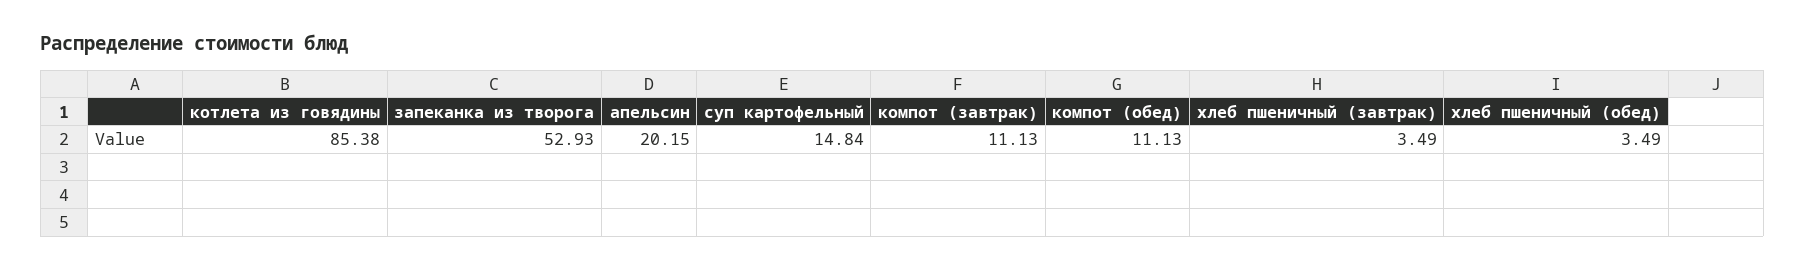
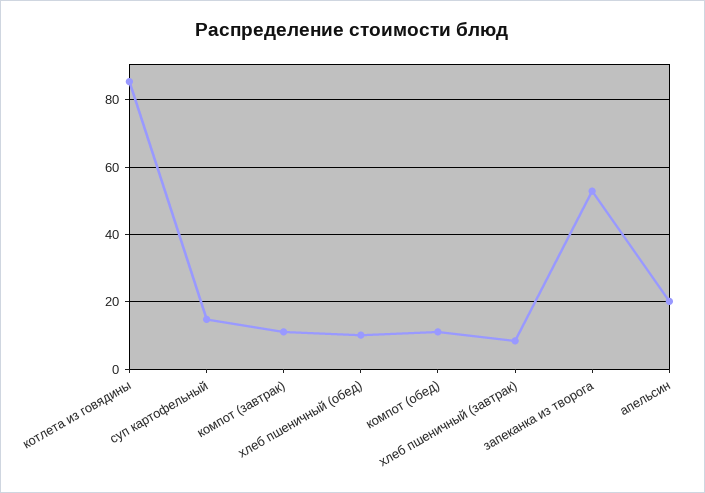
хлеб пшеничный (завтрак): 3.49 -> 8
хлеб пшеничный (обед): 3.49 -> 10

